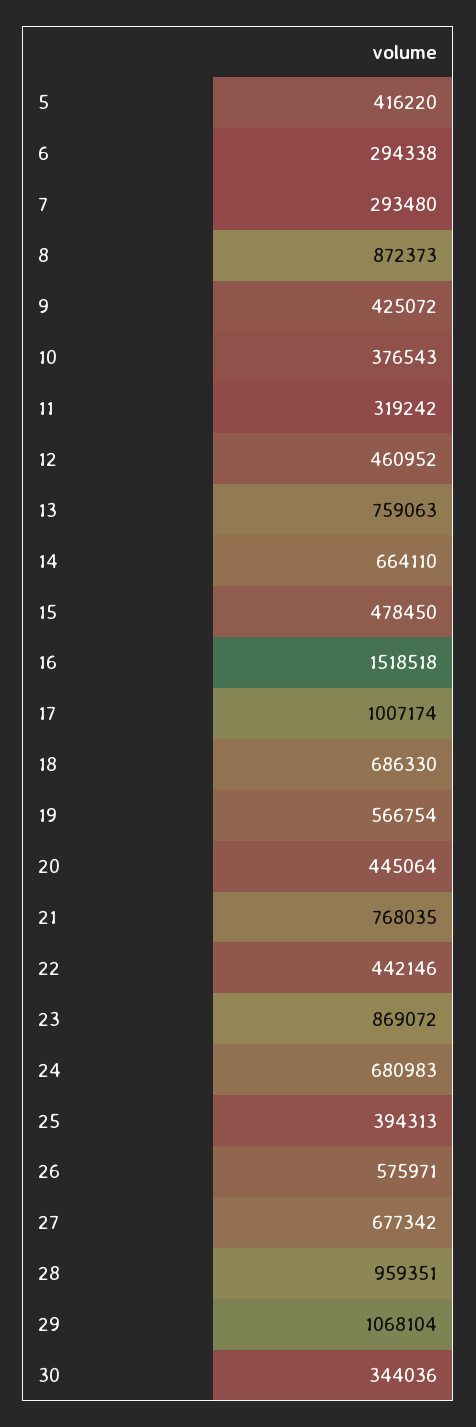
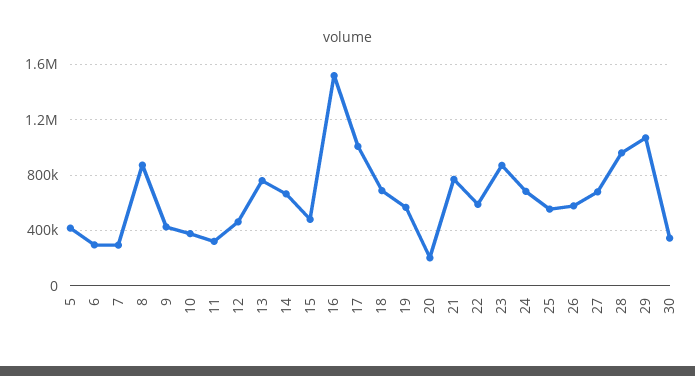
20: 445064 -> 200000
22: 442146 -> 600000
25: 394313 -> 550000

